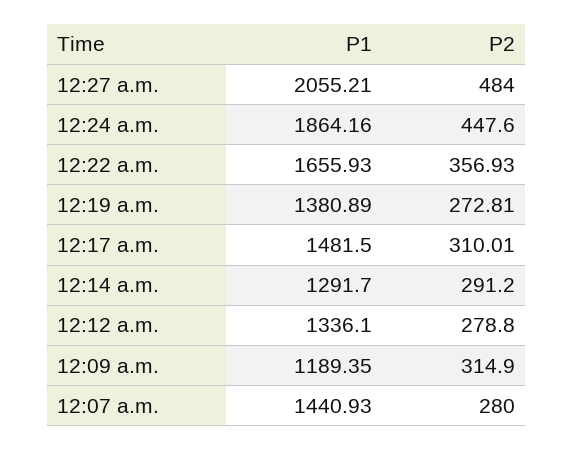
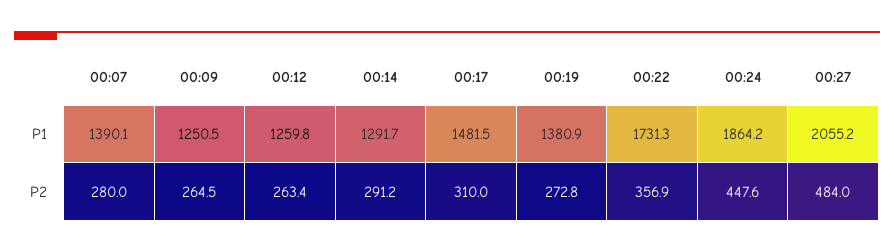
P1, 12:22 a.m.: 1655.93 -> 1731.3
P1, 12:12 a.m.: 1336.1 -> 1259.8
P2, 12:12 a.m.: 278.8 -> 263.4
P1, 12:09 a.m.: 1189.35 -> 1250.5
P2, 12:09 a.m.: 314.9 -> 264.5
P1, 12:07 a.m.: 1440.93 -> 1390.1

